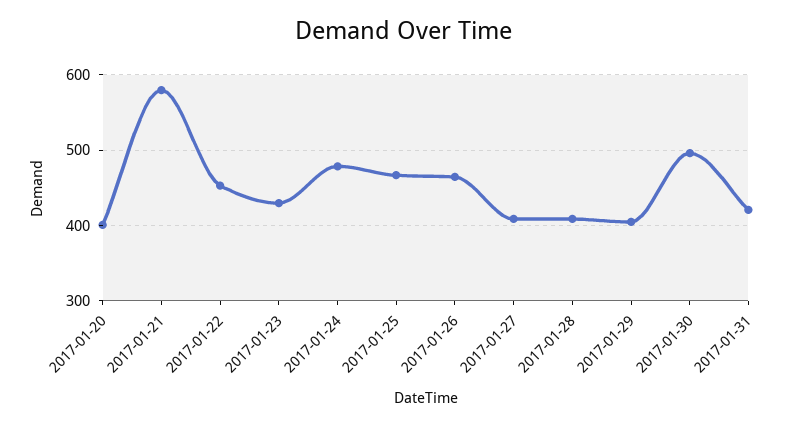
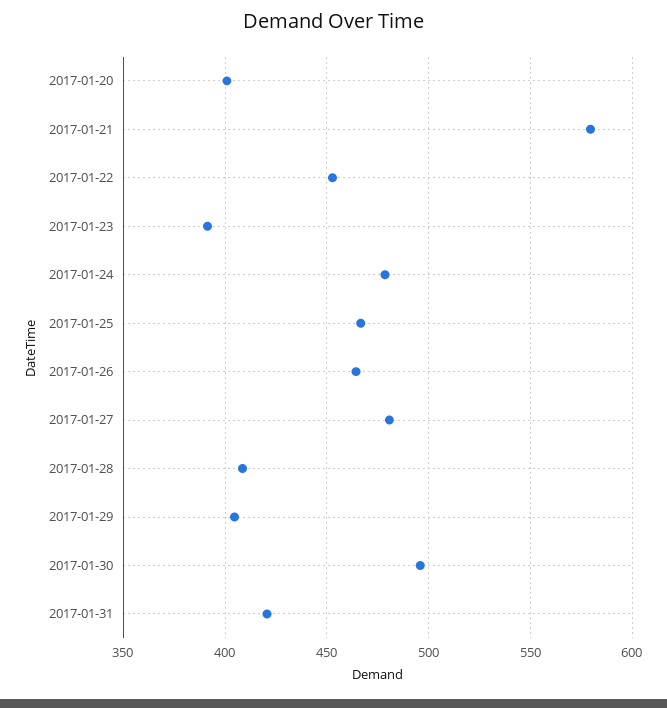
2017-01-23: 430 -> 390
2017-01-27: 410 -> 480

